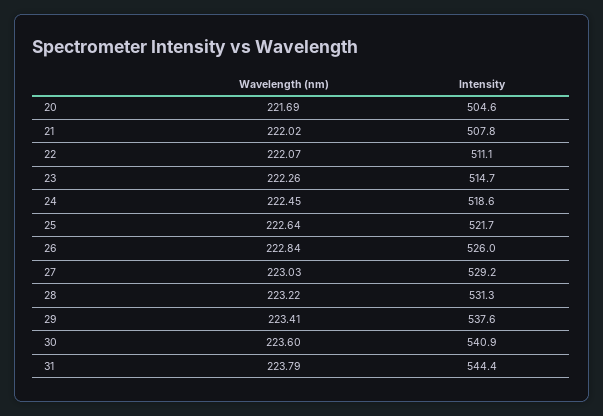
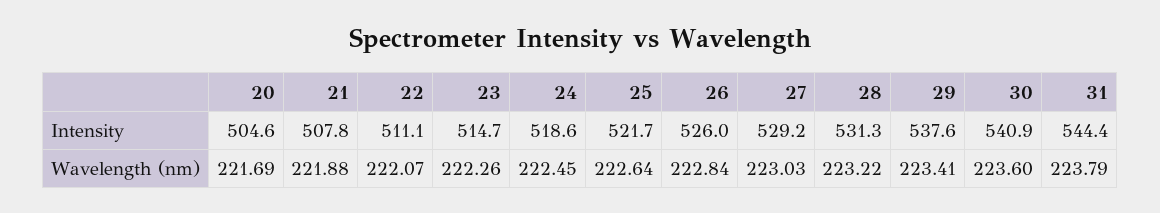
Wavelength (nm), 21: 222.02 -> 221.88

